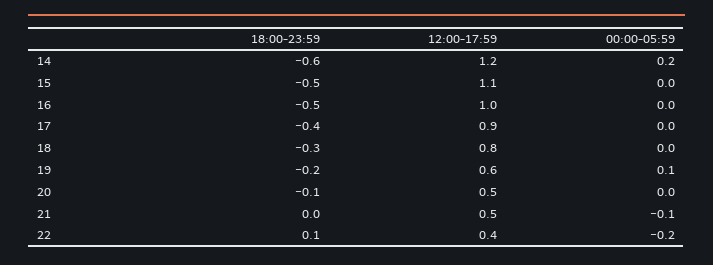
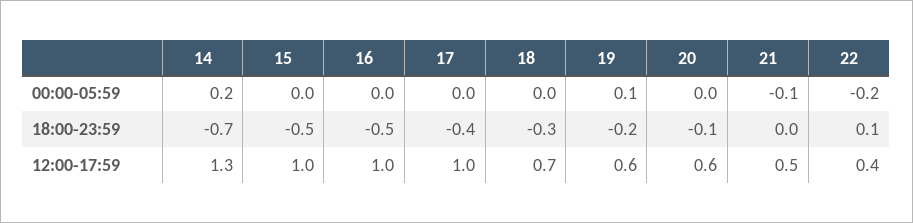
18:00-23:59, 14: -0.6 -> -0.7
12:00-17:59, 14: 1.2 -> 1.3
12:00-17:59, 15: 1.1 -> 1
12:00-17:59, 17: 0.9 -> 1
12:00-17:59, 18: 0.8 -> 0.7
12:00-17:59, 20: 0.5 -> 0.6

